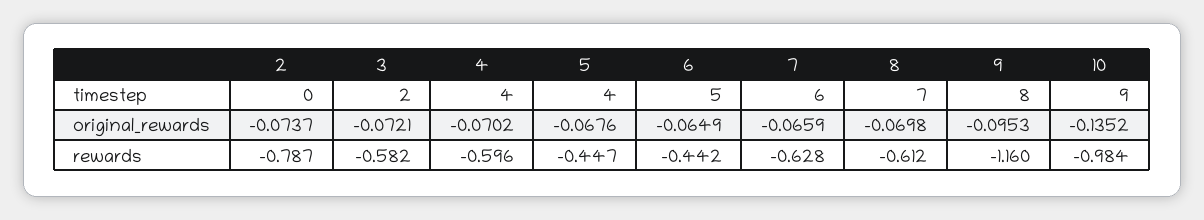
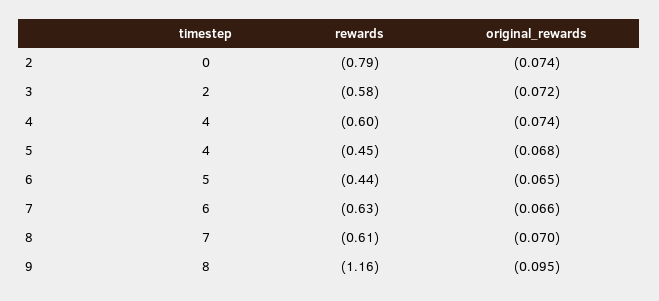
10, timestep: 9 -> none
4, original_rewards: -0.0702 -> -0.074
10, original_rewards: -0.1352 -> none
10, rewards: -0.984 -> none

